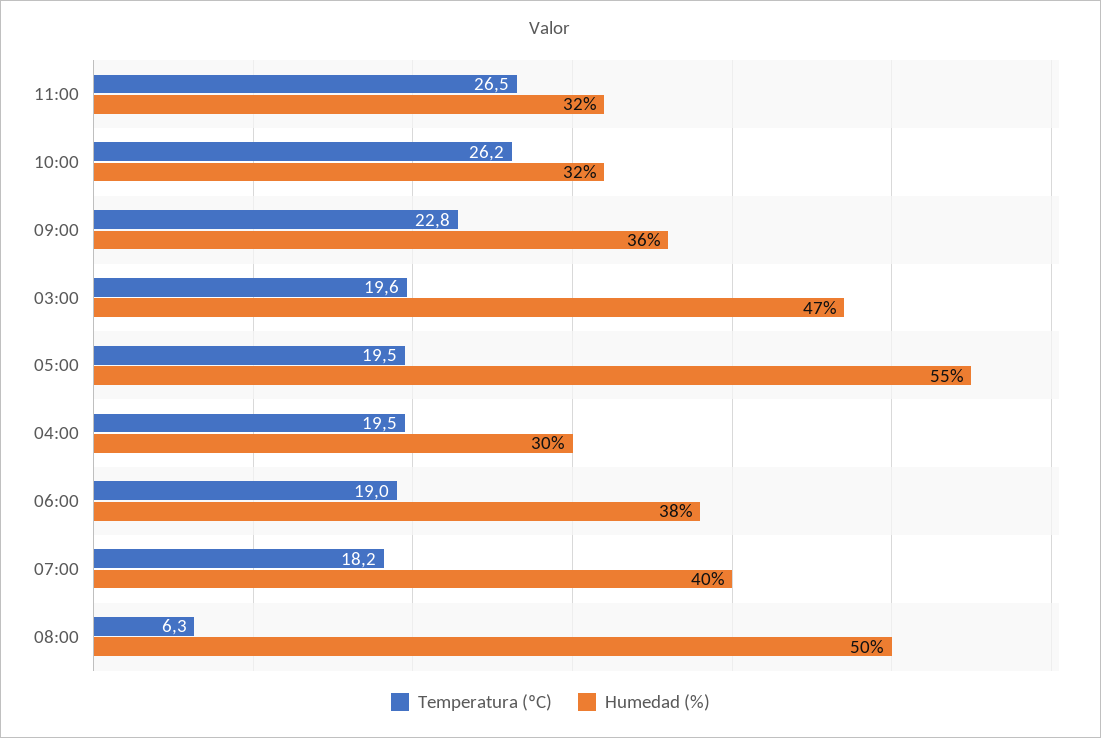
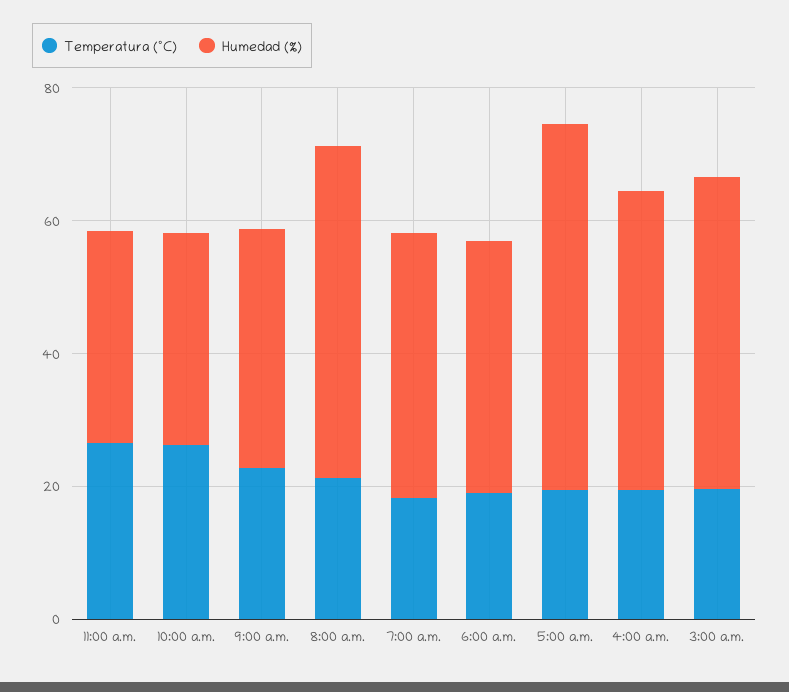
Humedad (%), 04:00: 30 -> 45
Temperatura (ºC), 08:00: 6.3 -> 20

